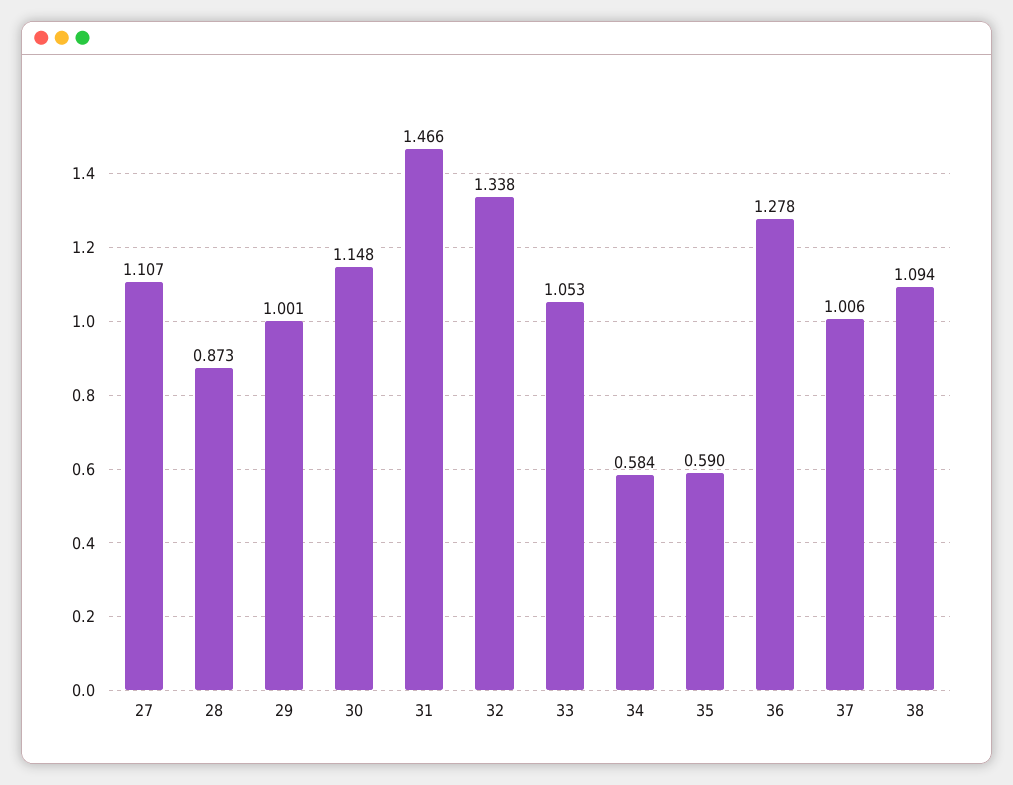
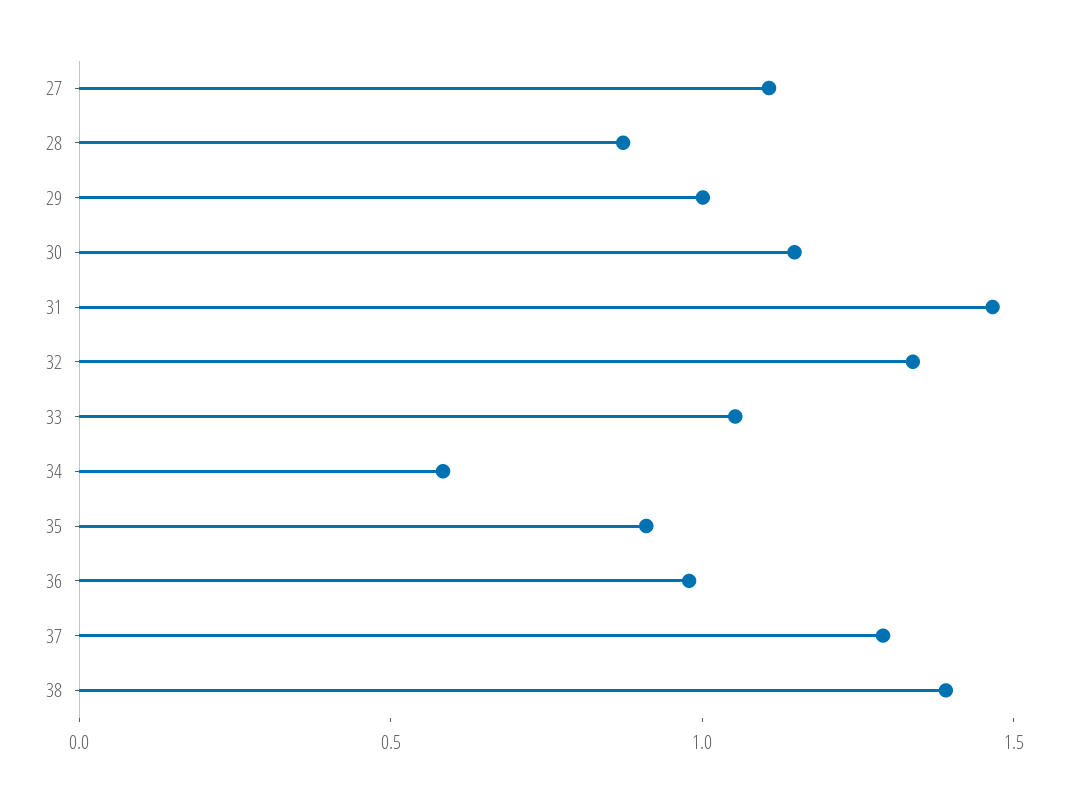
35: 0.59 -> 0.9
36: 1.278 -> 1
37: 1.006 -> 1.3
38: 1.094 -> 1.4

